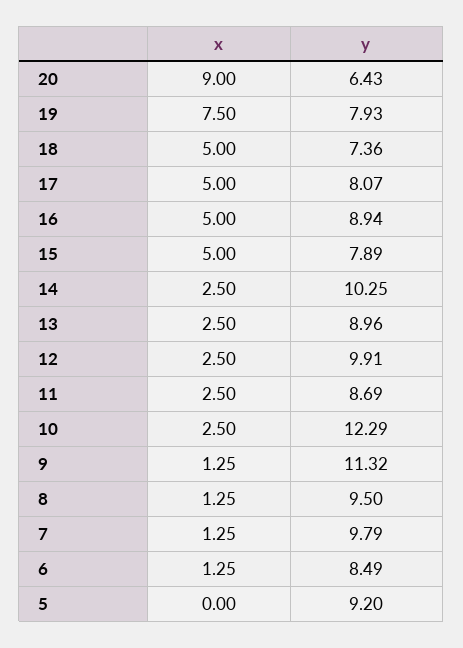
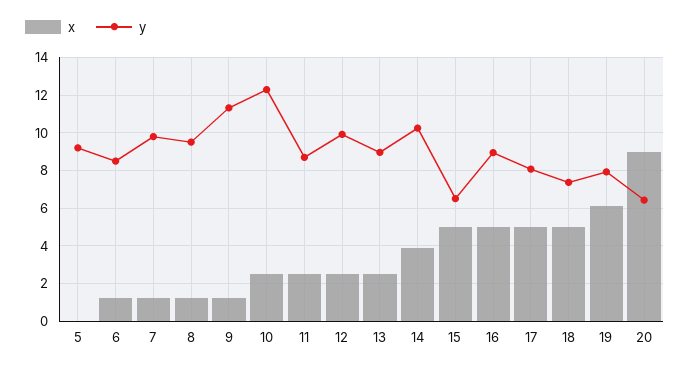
x, 19: 7.5 -> 6
y, 15: 7.89 -> 6.5
x, 14: 2.5 -> 4

